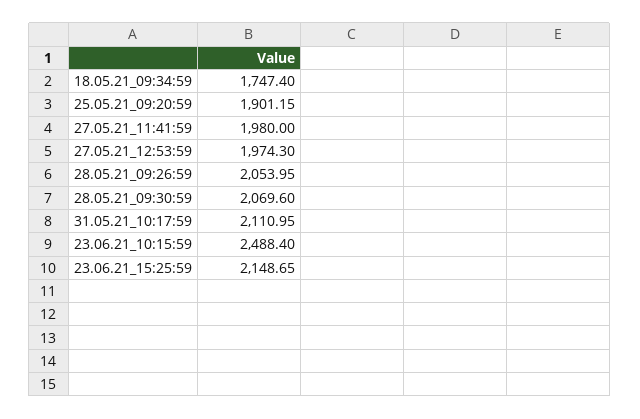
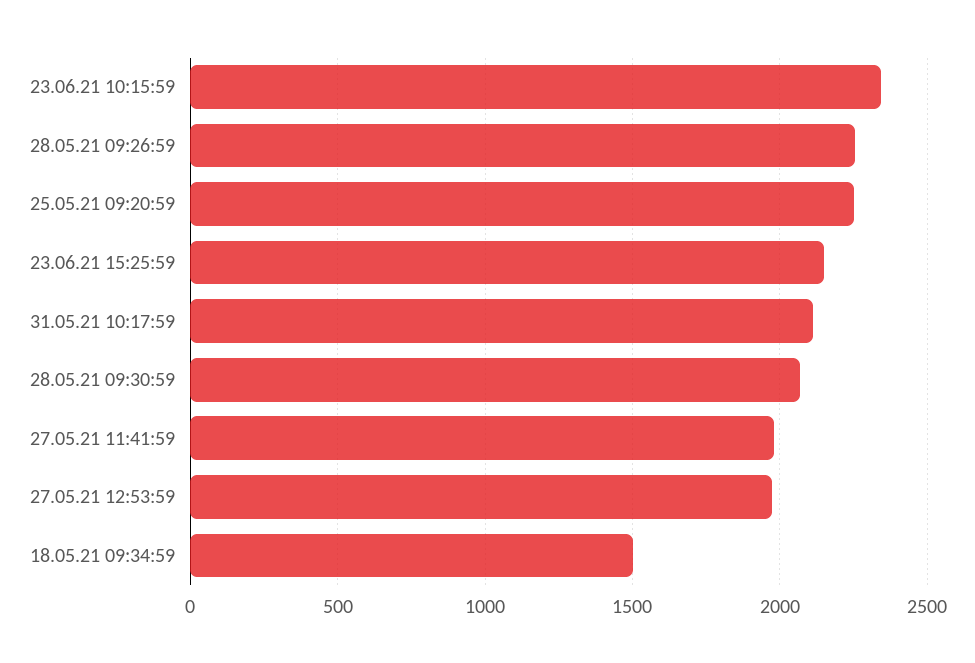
18.05.21_09:34:59: 1747.4 -> 1500
25.05.21_09:20:59: 1901.15 -> 2250
28.05.21_09:26:59: 2053.95 -> 2250
23.06.21_10:15:59: 2488.4 -> 2350

